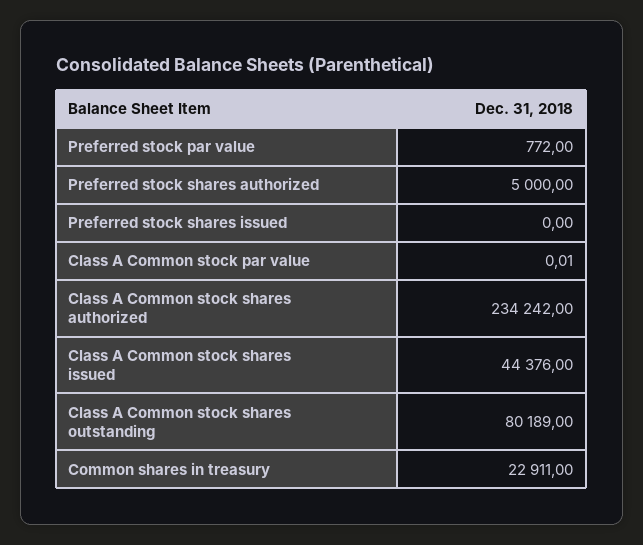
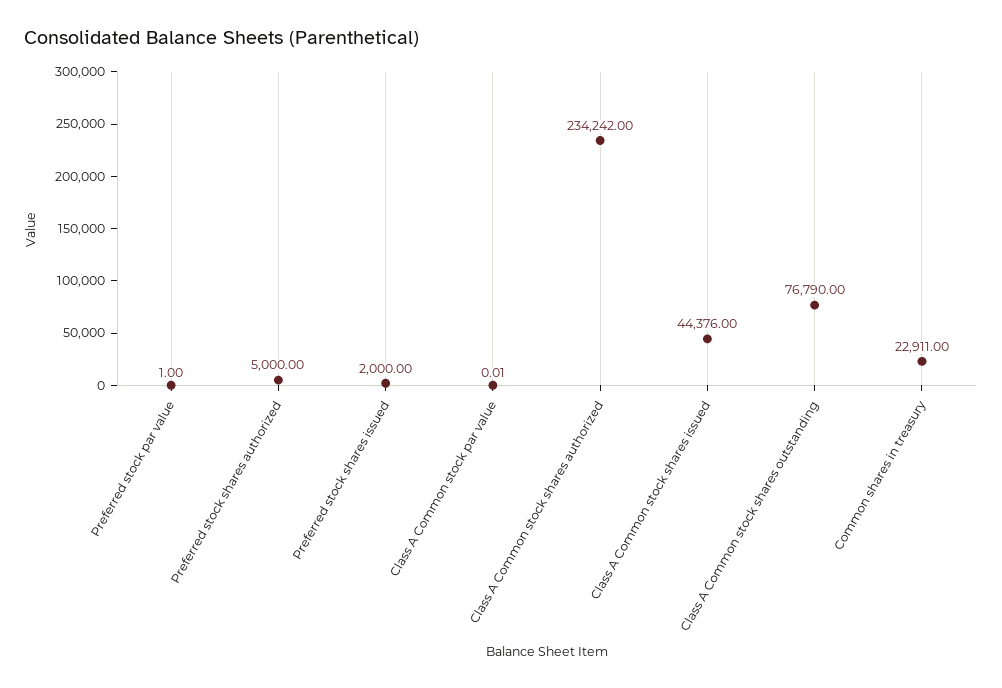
Preferred stock par value: 772 -> 1
Preferred stock shares issued: 0 -> 2000
Class A Common stock shares outstanding: 80189 -> 76790

